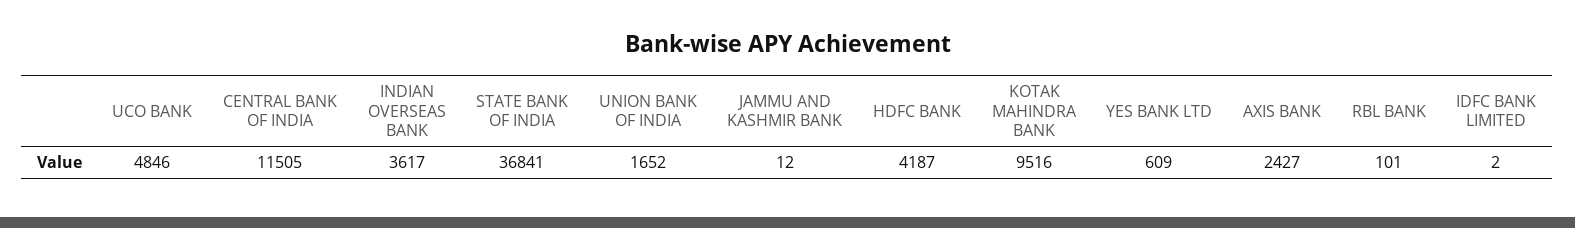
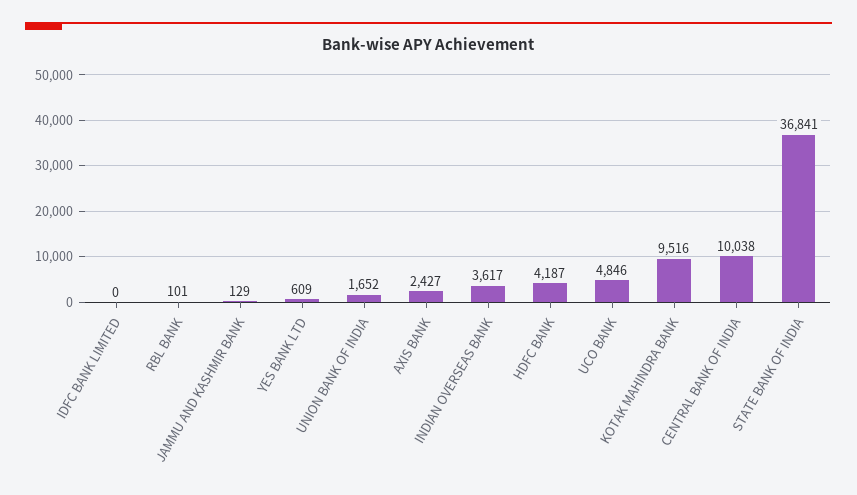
CENTRAL BANK OF INDIA: 11505 -> 10038
JAMMU AND KASHMIR BANK: 12 -> 129
IDFC BANK LIMITED: 2 -> 0

